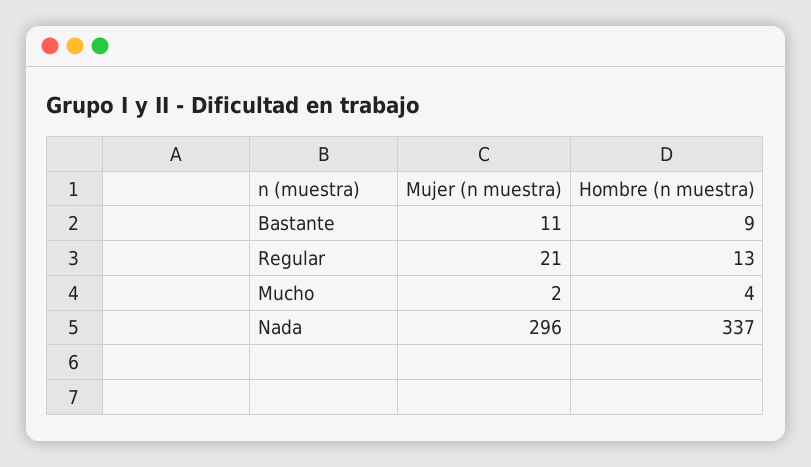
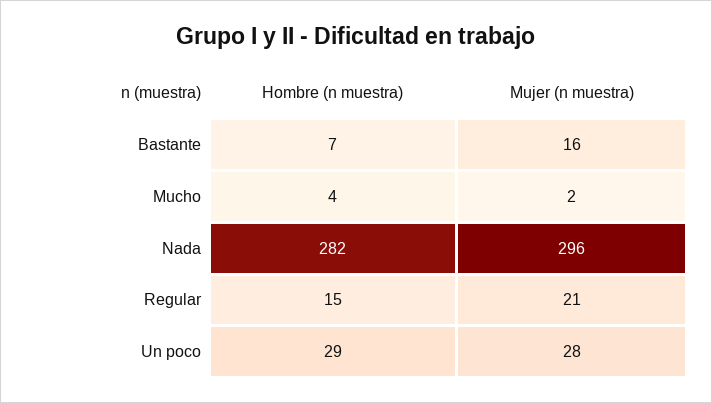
Mujer (n muestra), Bastante: 11 -> 16
Hombre (n muestra), Bastante: 9 -> 7
Hombre (n muestra), Regular: 13 -> 15
Hombre (n muestra), Nada: 337 -> 282
Hombre (n muestra), Un poco: none -> 29
Mujer (n muestra), Un poco: none -> 28

